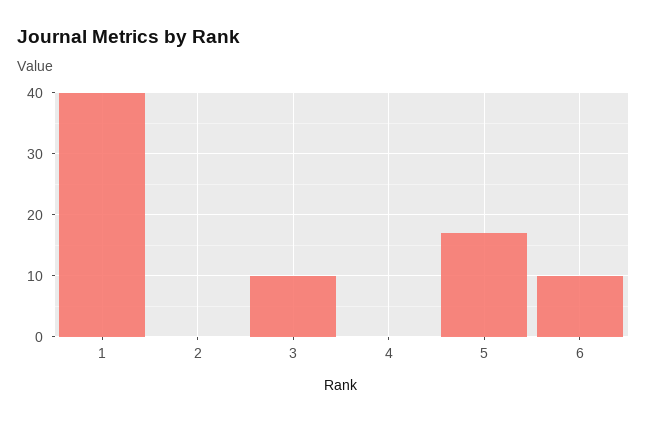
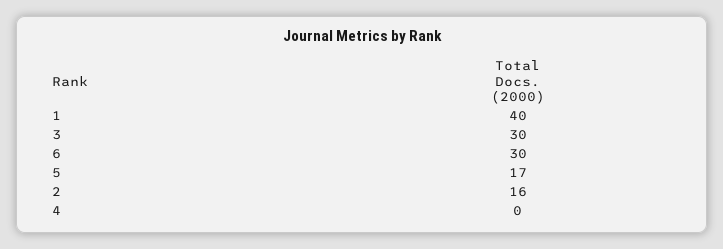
2: 0 -> 16
3: 10 -> 30
6: 10 -> 30

